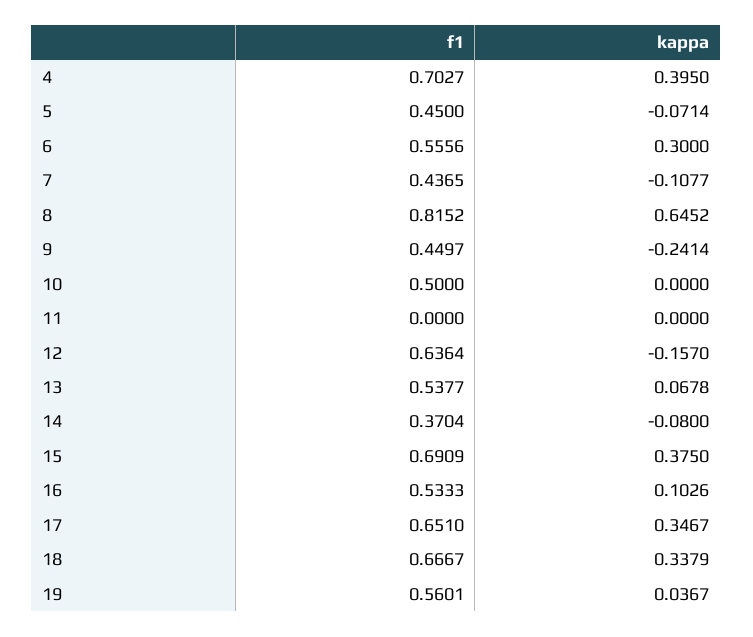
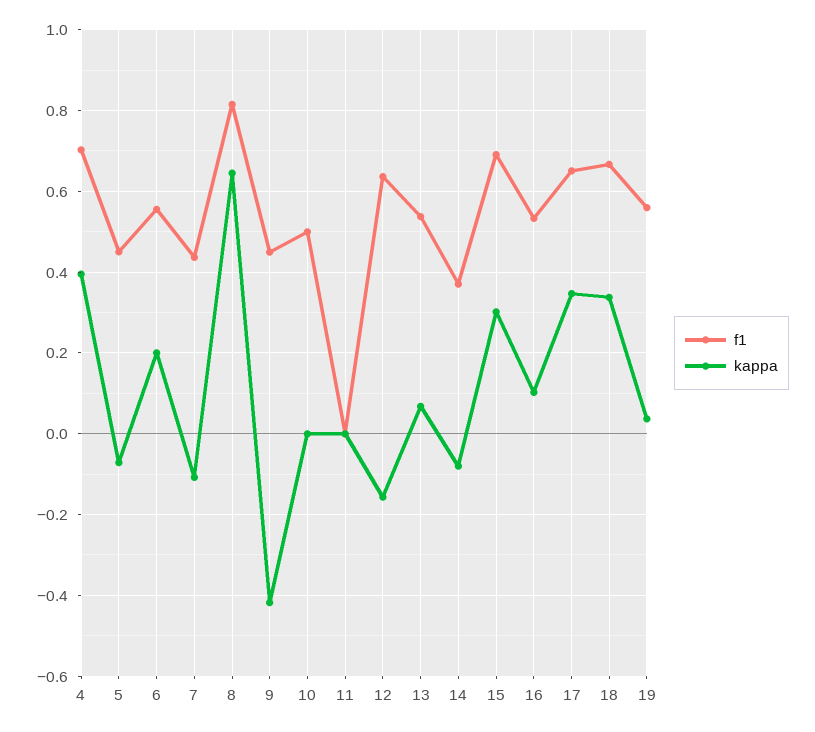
kappa, 6: 0.3 -> 0.2
kappa, 9: -0.2414 -> -0.42
kappa, 15: 0.375 -> 0.3

